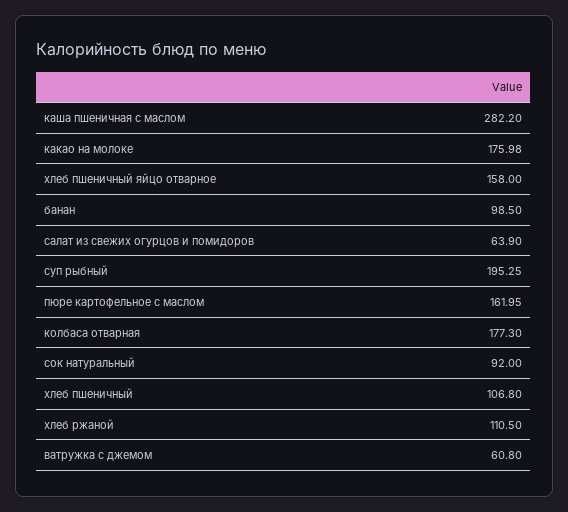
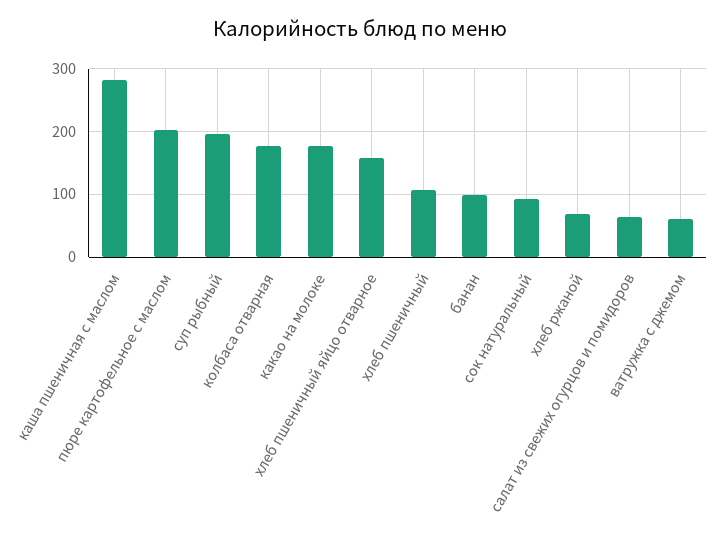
пюре картофельное с маслом: 161.95 -> 200
хлеб ржаной: 110.5 -> 70

